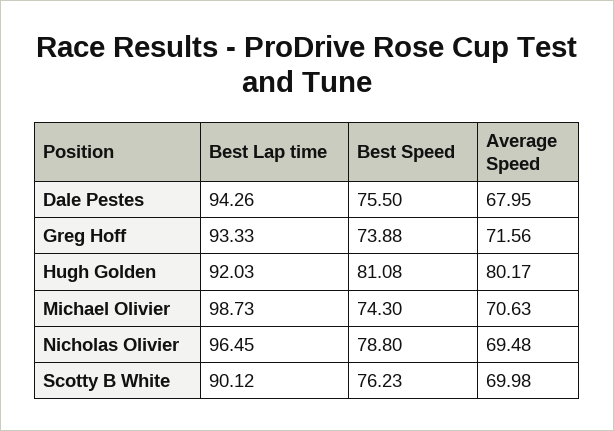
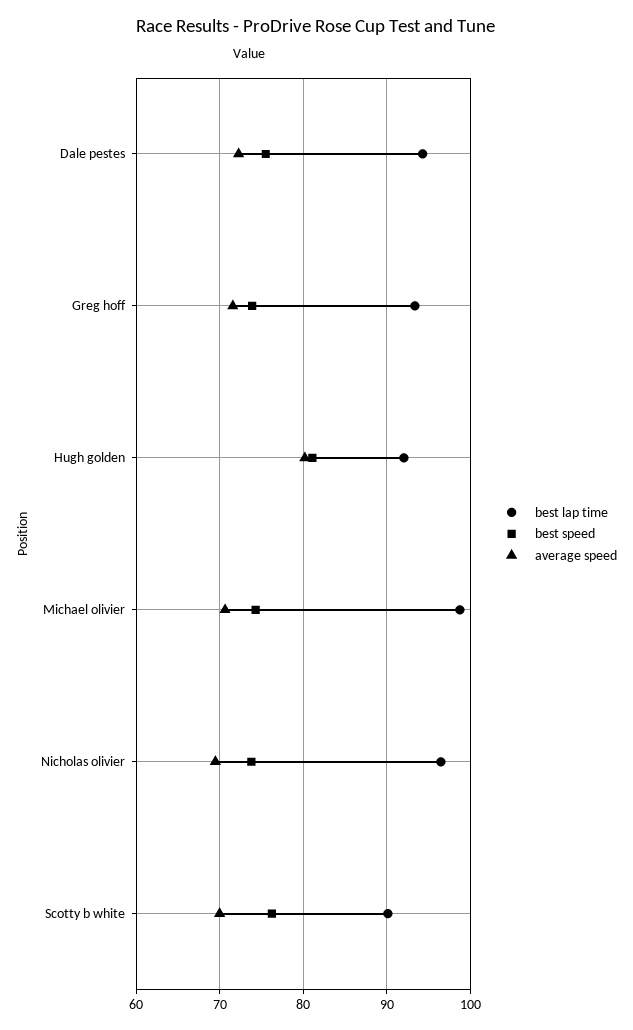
Average Speed, Dale Pestes: 67.95 -> 72
Best Speed, Nicholas Olivier: 78.8 -> 74

